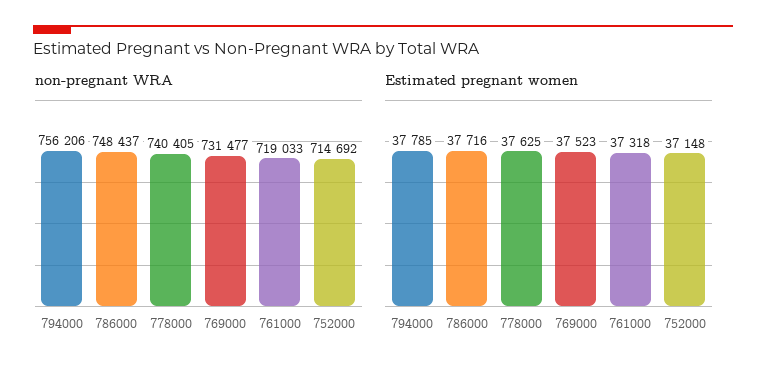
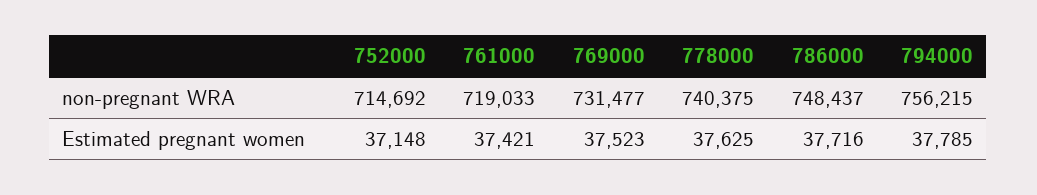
non-pregnant WRA, 794000: 756206 -> 756215
non-pregnant WRA, 778000: 740405 -> 740375
Estimated pregnant women, 761000: 37318 -> 37421

